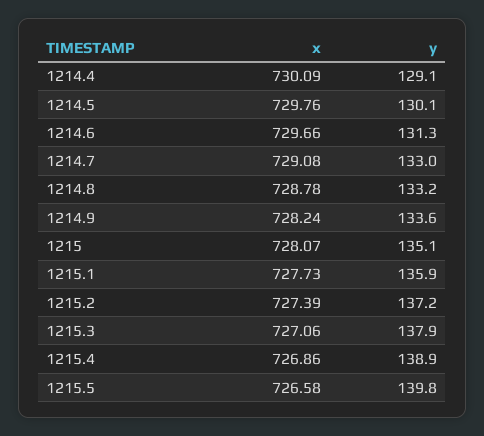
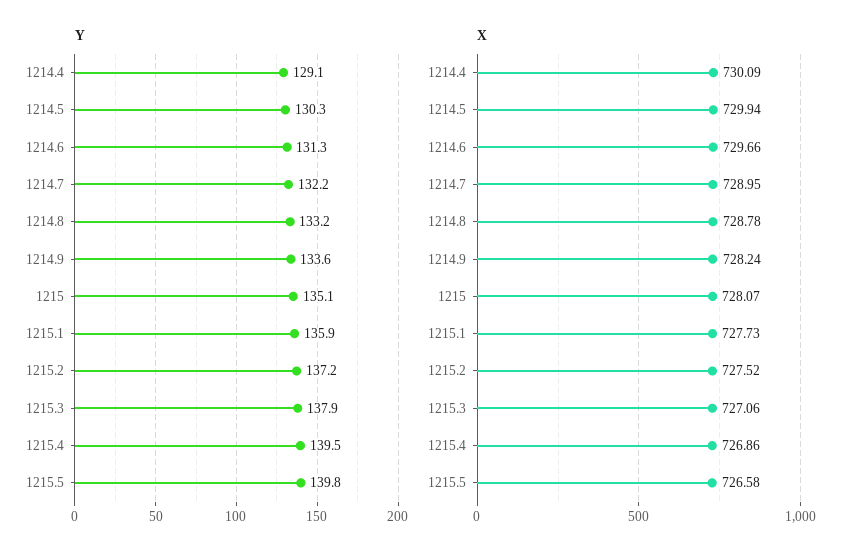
x, 1214.5: 729.76 -> 729.94
y, 1214.5: 130.1 -> 130.3
x, 1214.7: 729.08 -> 728.95
y, 1214.7: 133 -> 132.2
x, 1215.2: 727.39 -> 727.52
y, 1215.4: 138.9 -> 139.5

